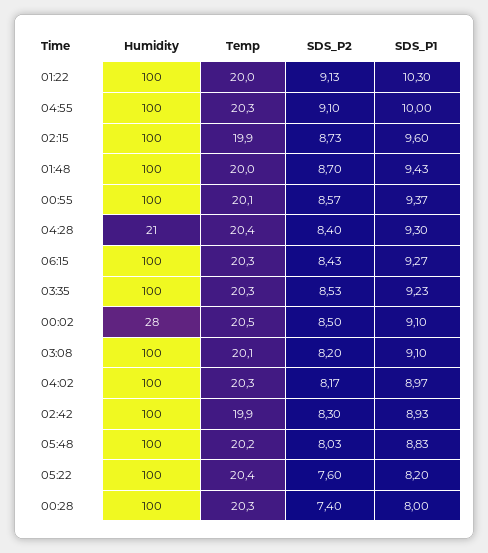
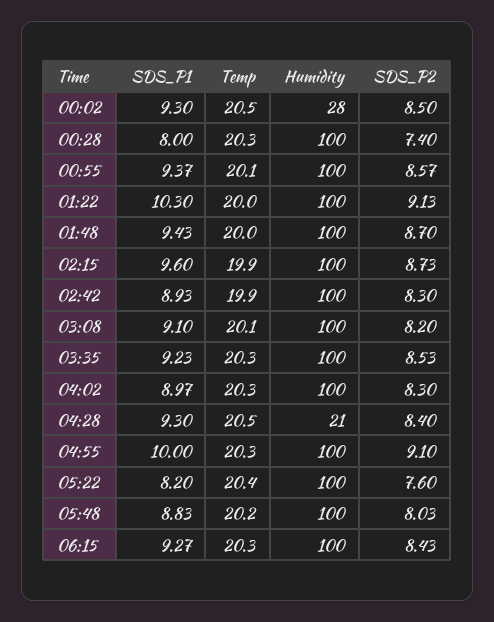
Temp, 04:28: 20.4 -> 20.5
SDS_P1, 00:02: 9.1 -> 9.3
SDS_P2, 04:02: 8.17 -> 8.3

